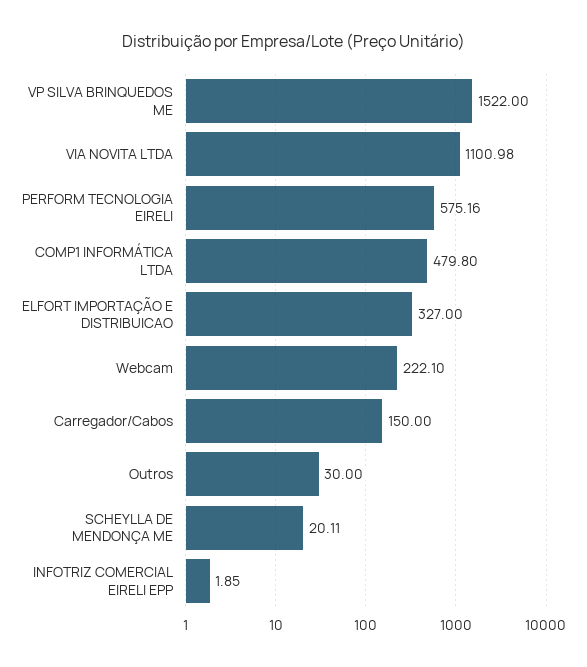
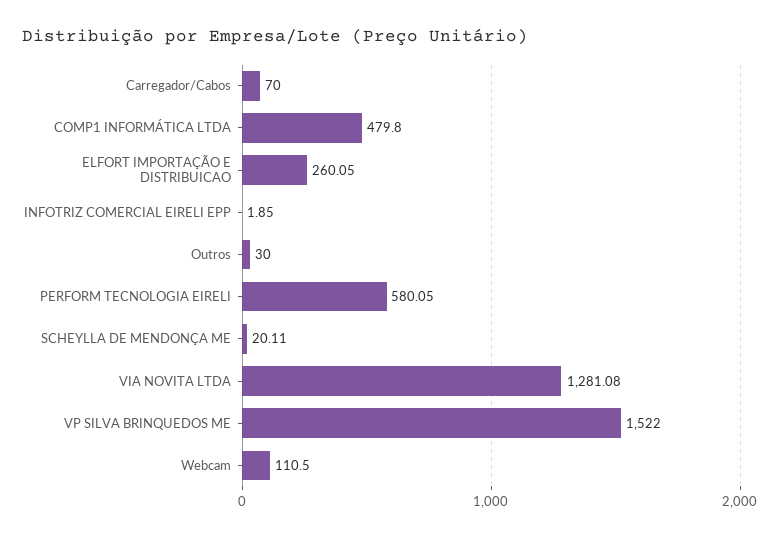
VIA NOVITA LTDA: 1100.98 -> 1281.08
PERFORM TECNOLOGIA EIRELI: 575.16 -> 580.05
ELFORT IMPORTAÇÃO E DISTRIBUICAO: 327 -> 260.05
Webcam: 222.1 -> 110.5
Carregador/Cabos: 150 -> 70

